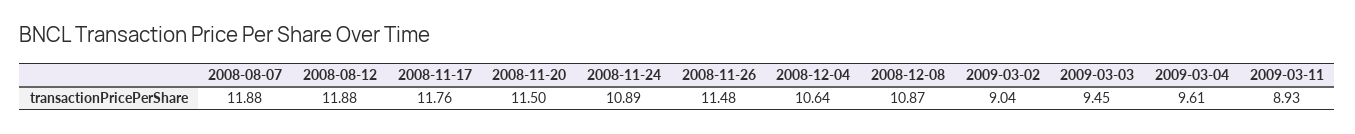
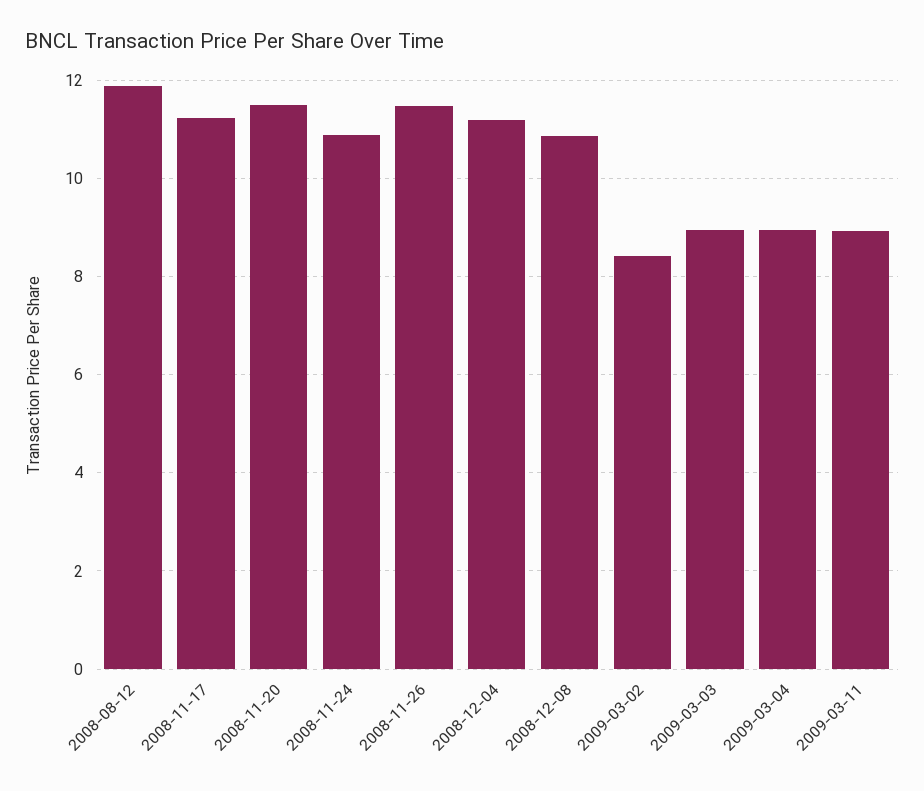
2008-08-07: 11.88 -> none
2008-11-17: 11.76 -> 11.2
2008-12-04: 10.64 -> 11.2
2009-03-02: 9.04 -> 8.4
2009-03-03: 9.45 -> 9
2009-03-04: 9.61 -> 9

